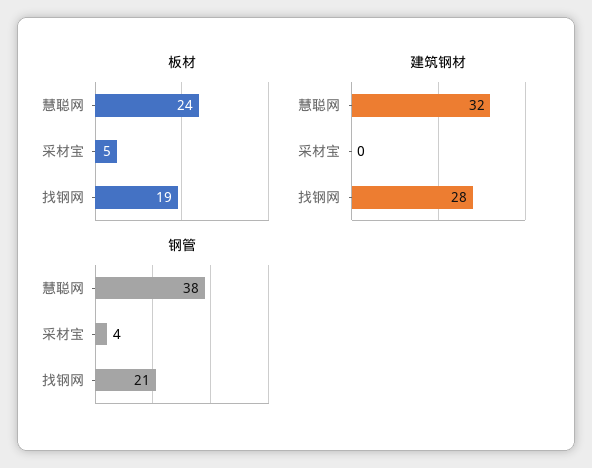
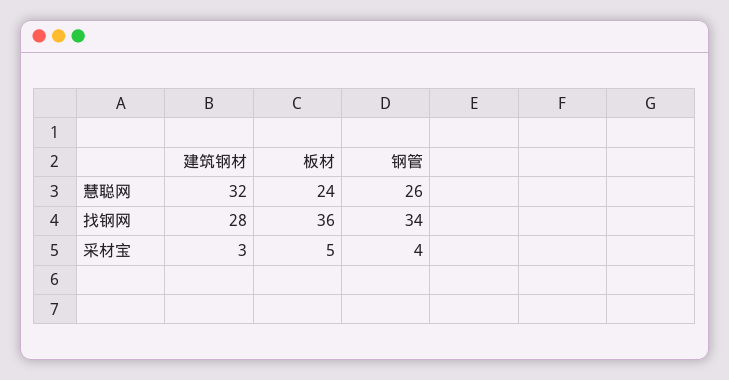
板材, 找钢网: 19 -> 36
建筑钢材, 采材宝: 0 -> 3
钢管, 慧聪网: 38 -> 26
钢管, 找钢网: 21 -> 34

